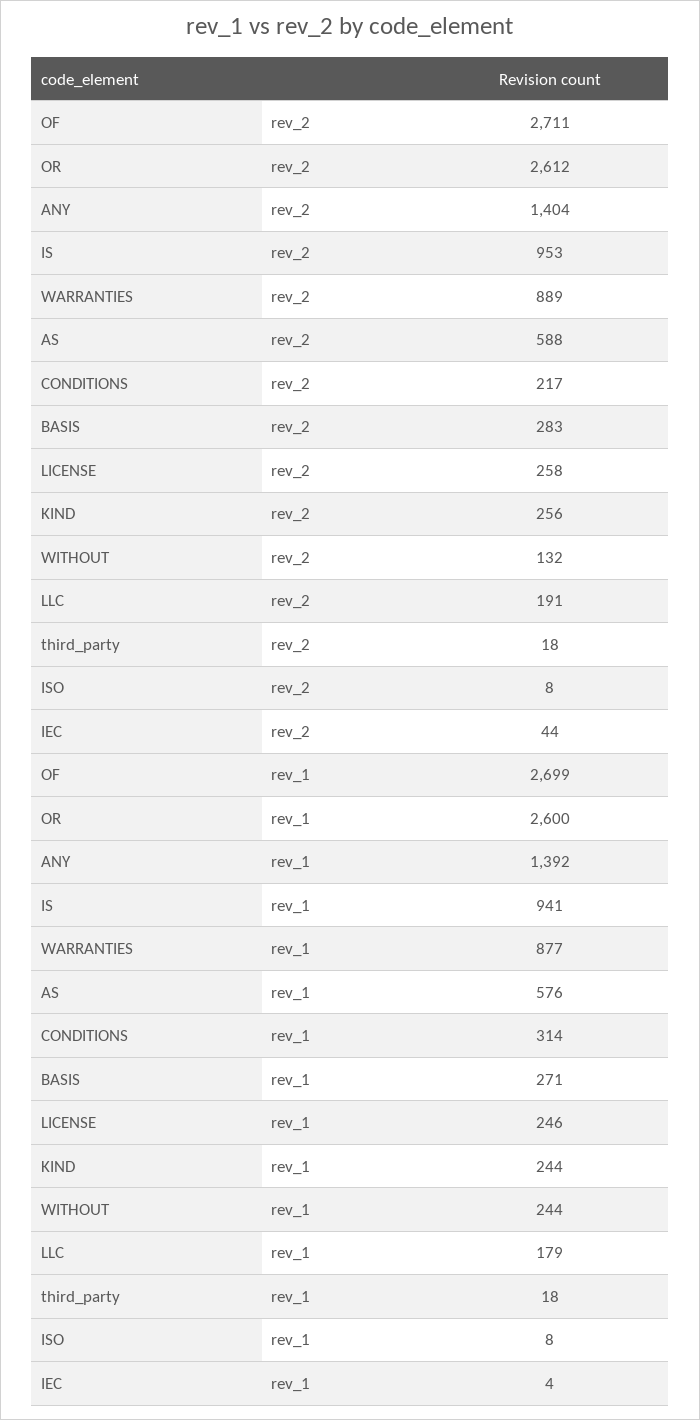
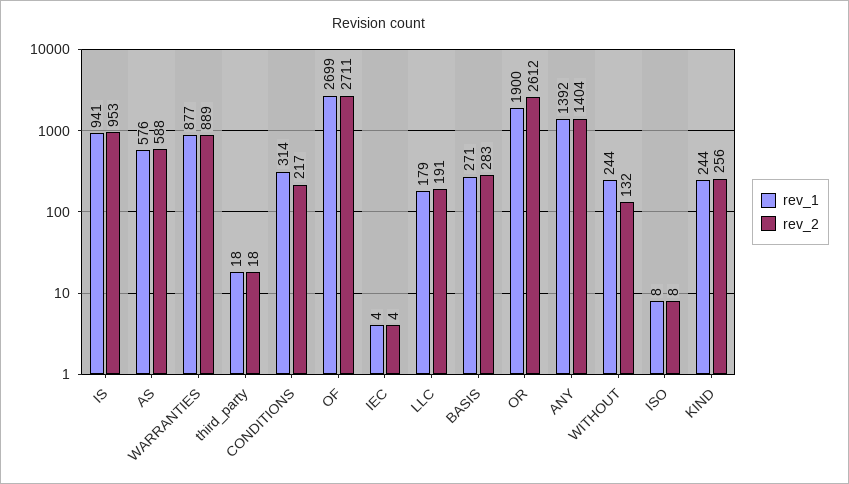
rev_2, LICENSE: 258 -> none
rev_2, IEC: 44 -> 4
rev_1, OR: 2600 -> 1900
rev_1, LICENSE: 246 -> none

